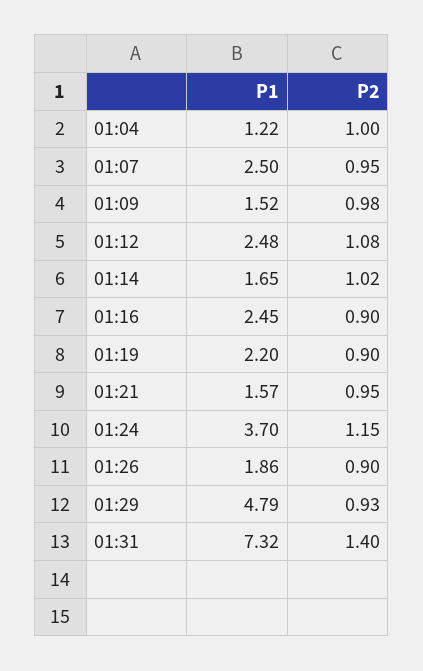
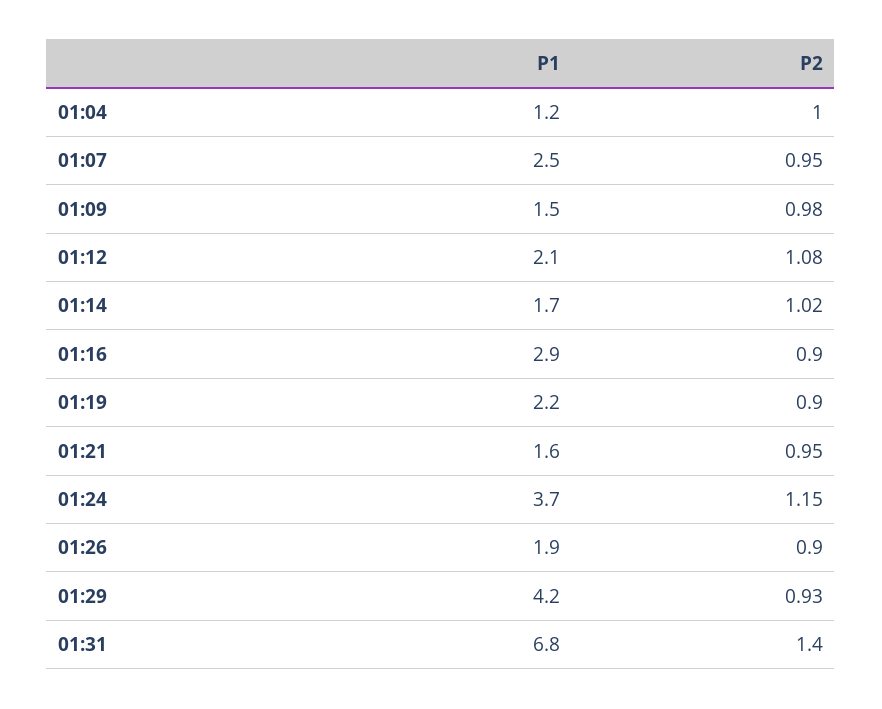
P1, 01:12: 2.48 -> 2.1
P1, 01:16: 2.45 -> 2.9
P1, 01:29: 4.79 -> 4.2
P1, 01:31: 7.32 -> 6.8

